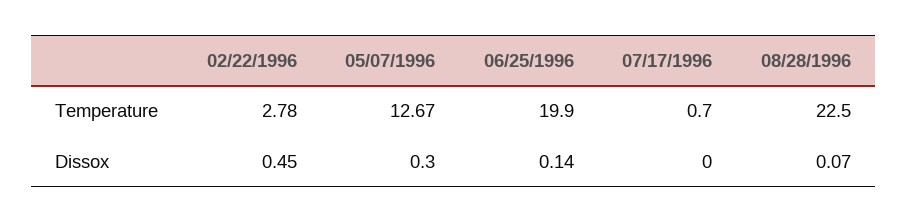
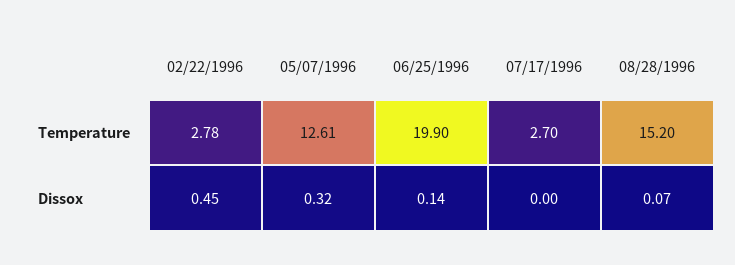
05/07/1996, Temperature: 12.67 -> 12.61
07/17/1996, Temperature: 0.7 -> 2.7
08/28/1996, Temperature: 22.5 -> 15.2
05/07/1996, Dissox: 0.3 -> 0.32

